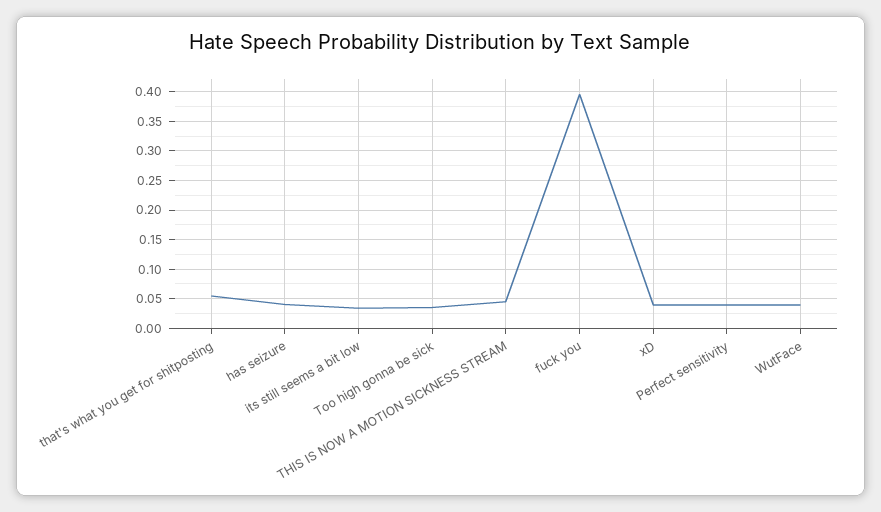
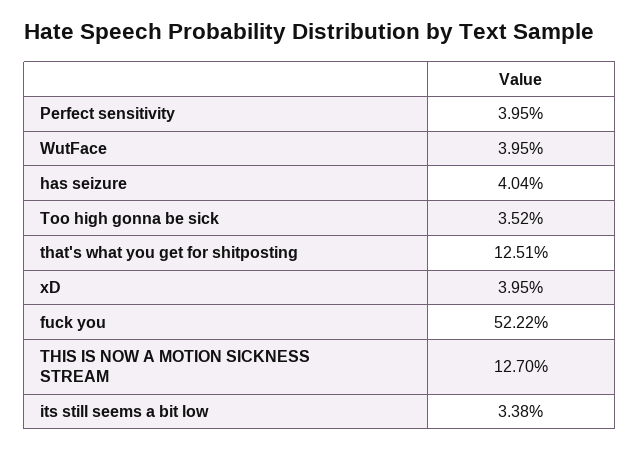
that's what you get for shitposting: 0.05 -> 0.1251
THIS IS NOW A MOTION SICKNESS STREAM: 0.05 -> 0.127
fuck you: 0.4 -> 0.5222

